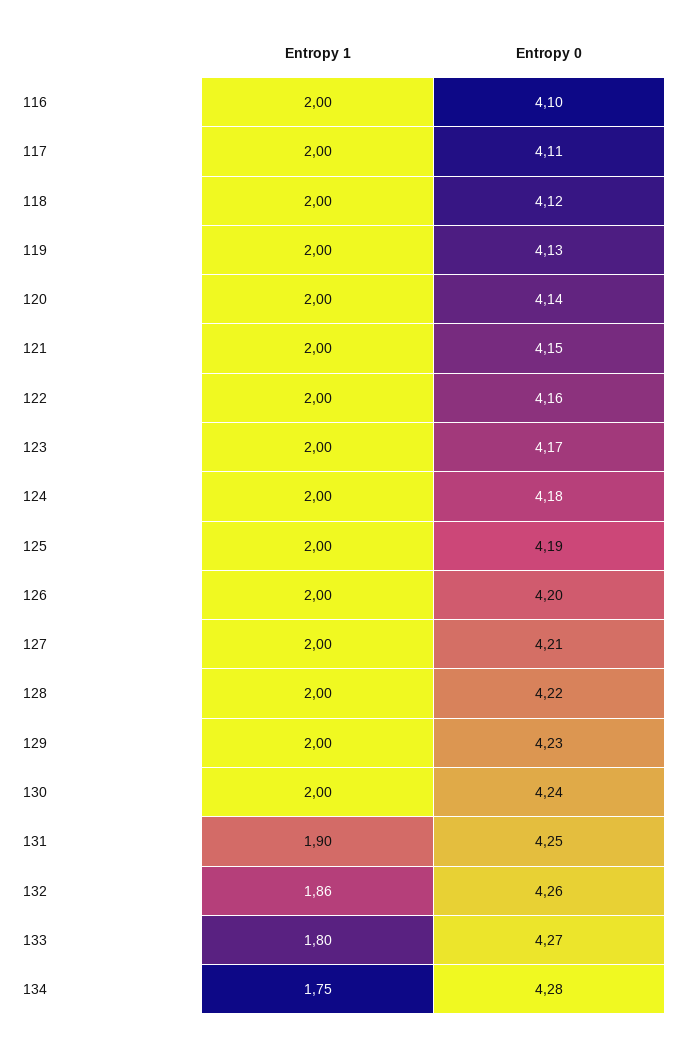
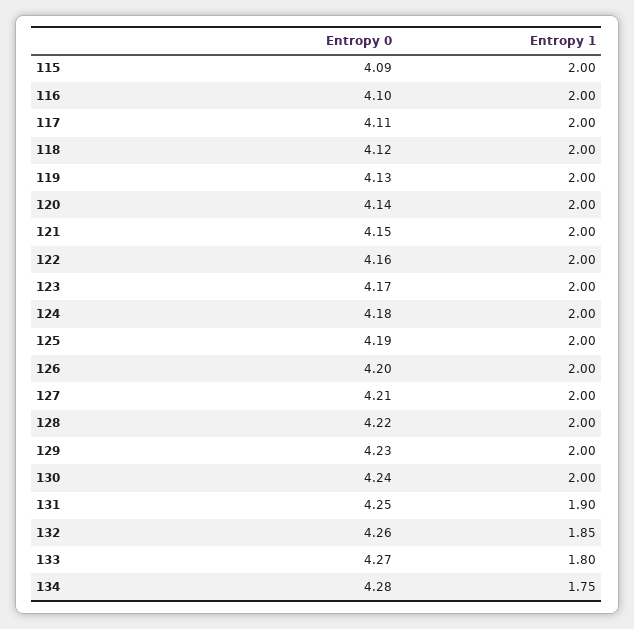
Entropy 1, 132: 1.86 -> 1.85
Entropy 0, 115: none -> 4.09
Entropy 1, 115: none -> 2

